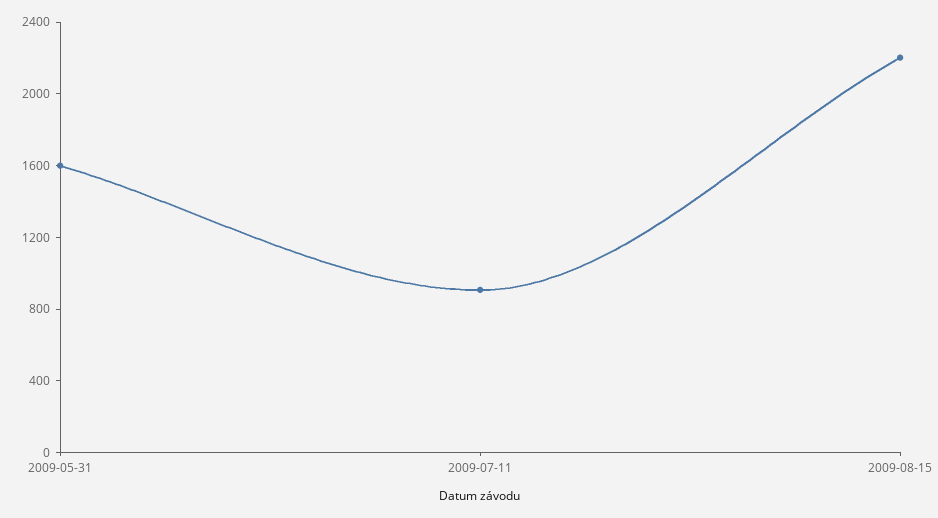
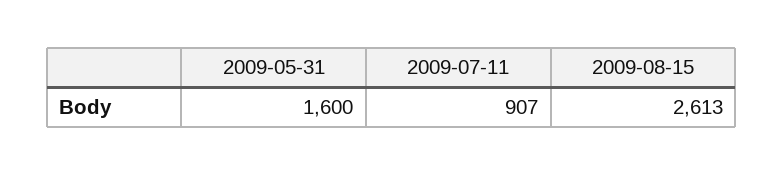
2009-08-15: 2200 -> 2613

